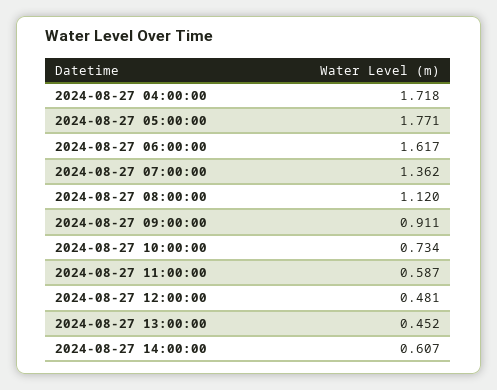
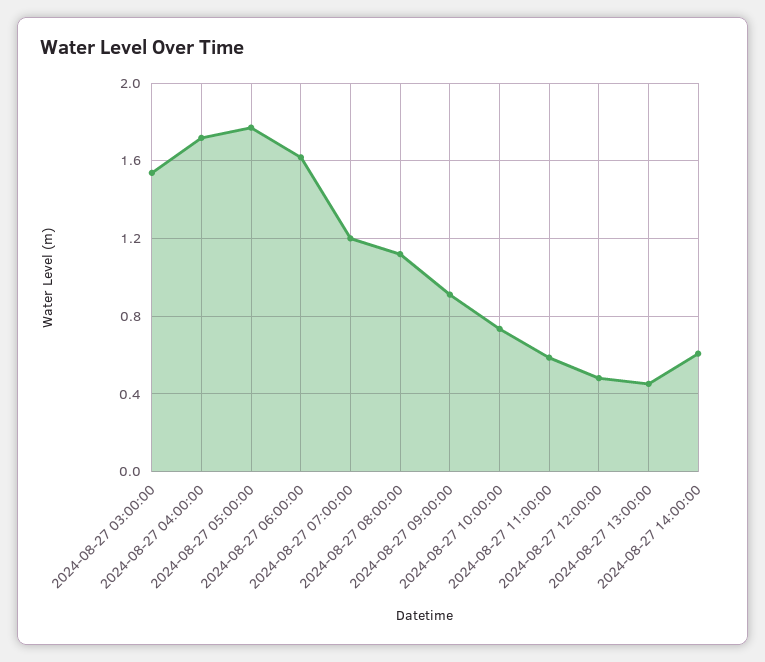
2024-08-27 07:00:00: 1.362 -> 1.2
2024-08-27 03:00:00: none -> 1.55

